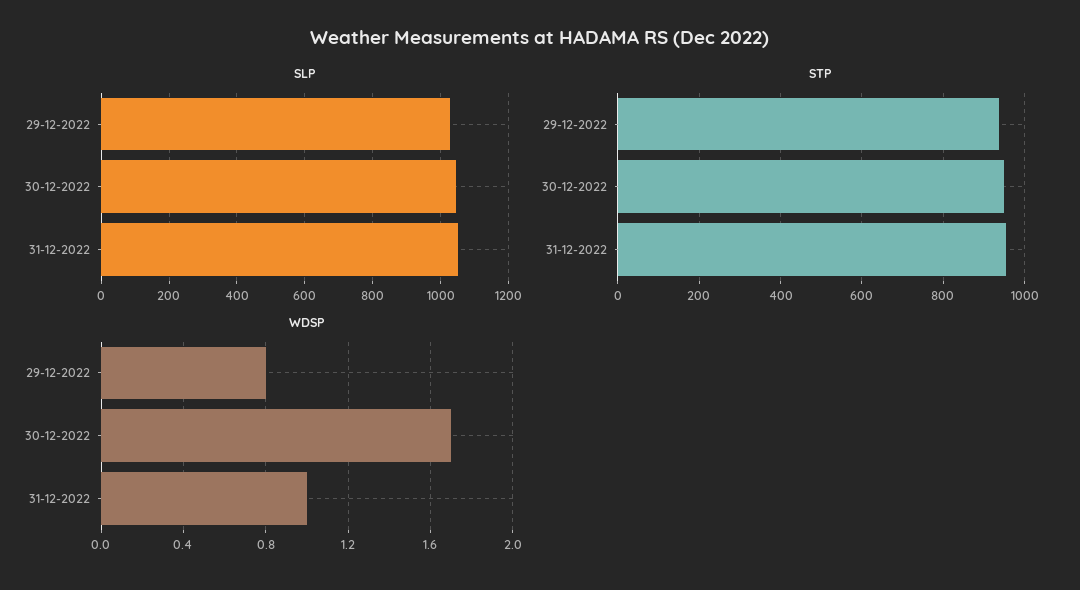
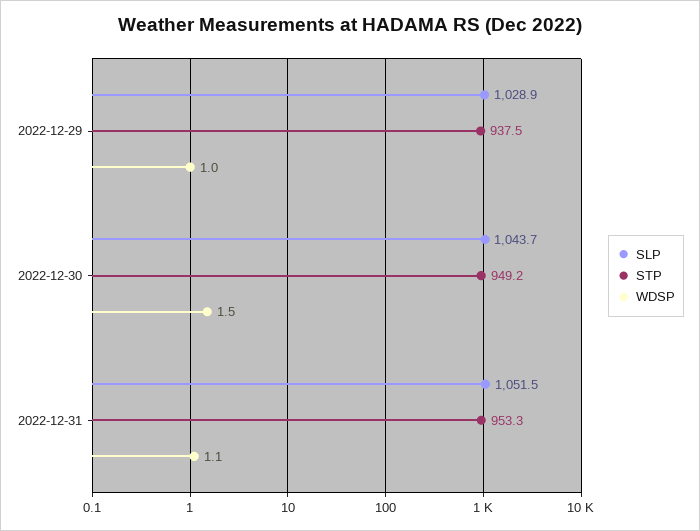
WDSP, 29-12-2022: 0.8 -> 1
WDSP, 30-12-2022: 1.7 -> 1.5
WDSP, 31-12-2022: 1 -> 1.1

